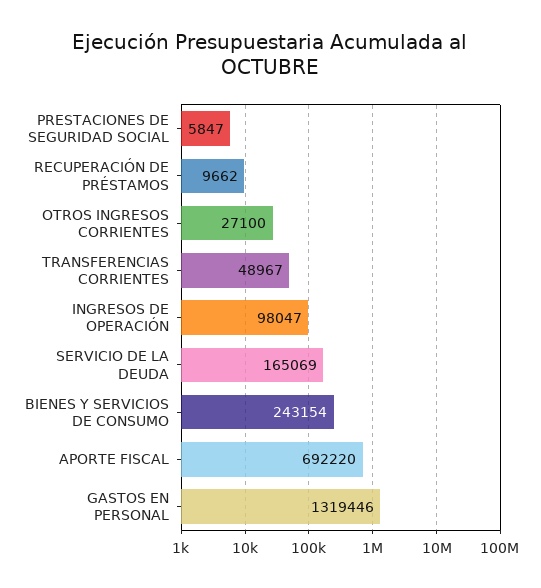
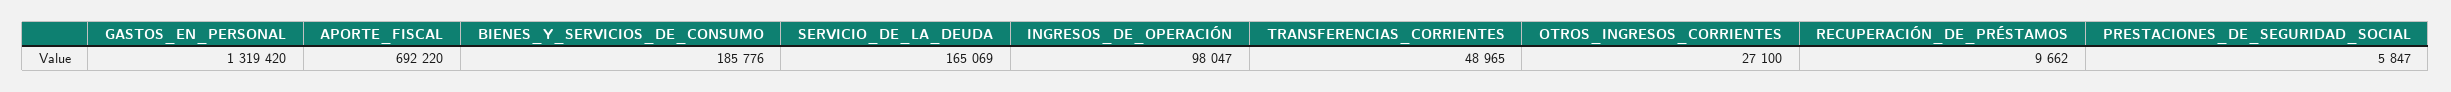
TRANSFERENCIAS CORRIENTES: 48967 -> 48965
BIENES Y SERVICIOS DE CONSUMO: 243154 -> 185776
GASTOS EN PERSONAL: 1319446 -> 1319420

